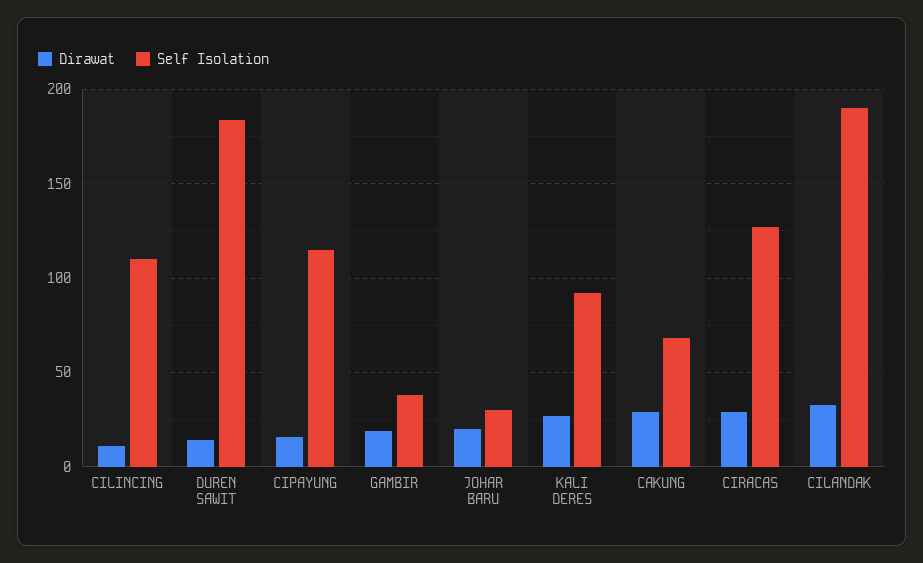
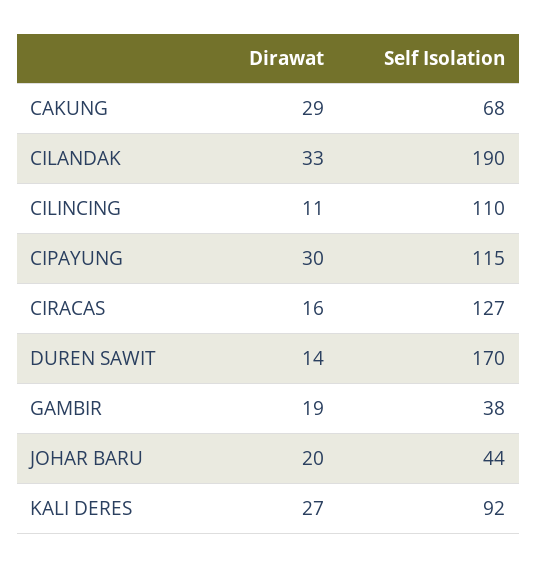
Self Isolation, DUREN SAWIT: 185 -> 170
Dirawat, CIPAYUNG: 15 -> 30
Self Isolation, JOHAR BARU: 30 -> 44
Dirawat, CIRACAS: 30 -> 16

